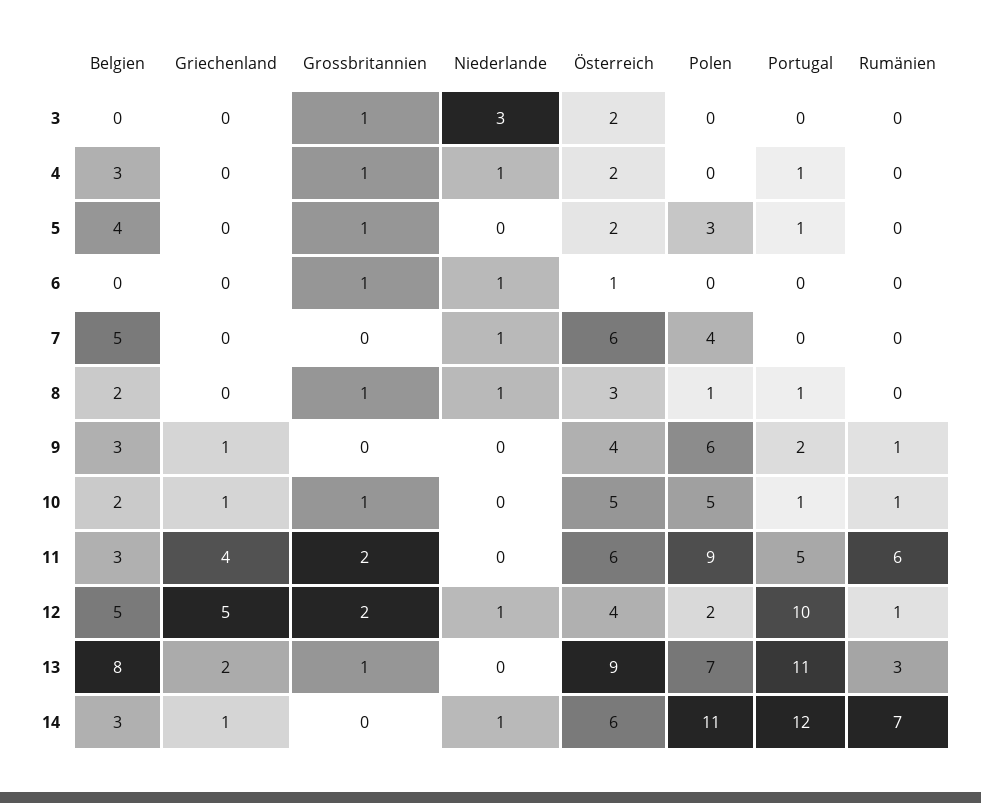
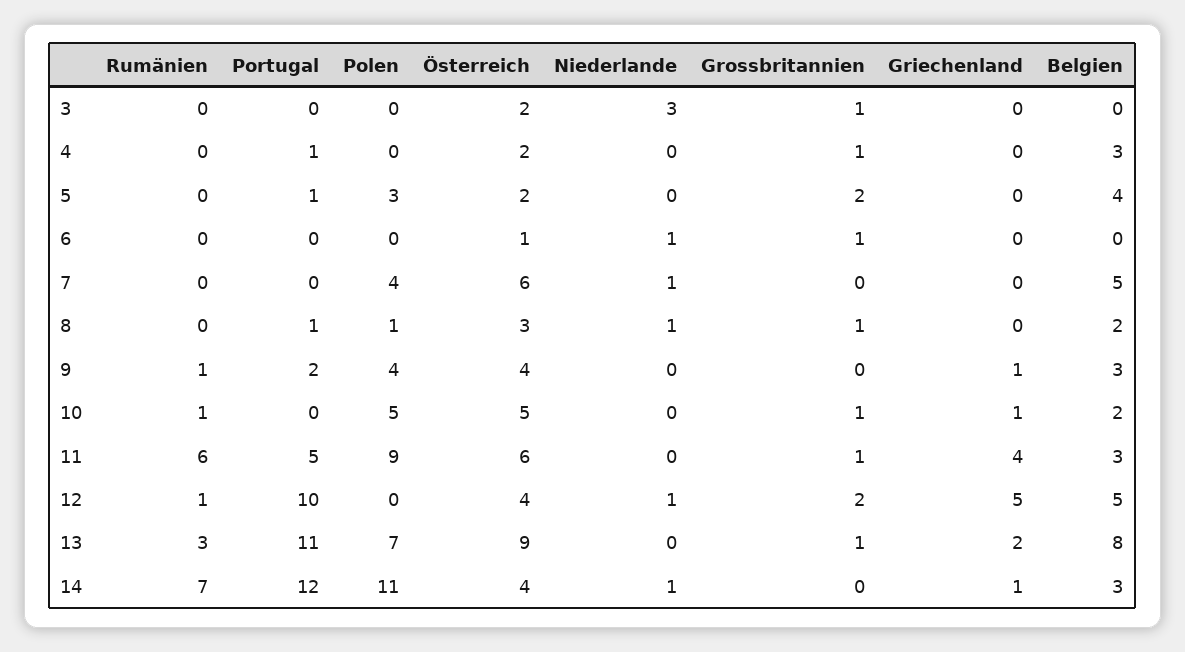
Niederlande, 4: 1 -> 0
Grossbritannien, 5: 1 -> 2
Polen, 9: 6 -> 4
Portugal, 10: 1 -> 0
Grossbritannien, 11: 2 -> 1
Polen, 12: 2 -> 0
Österreich, 14: 6 -> 4

